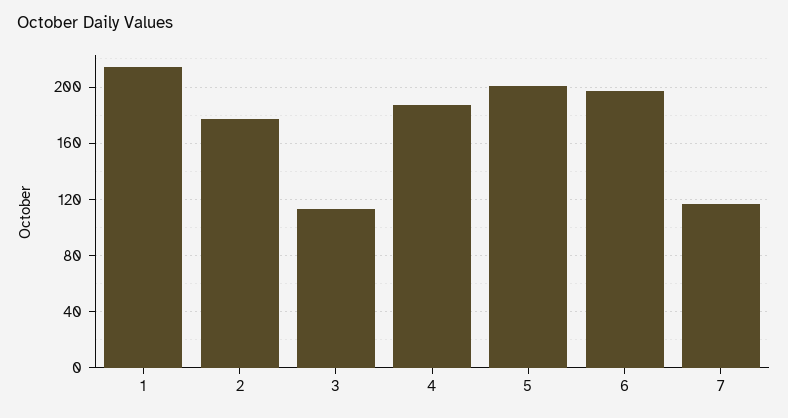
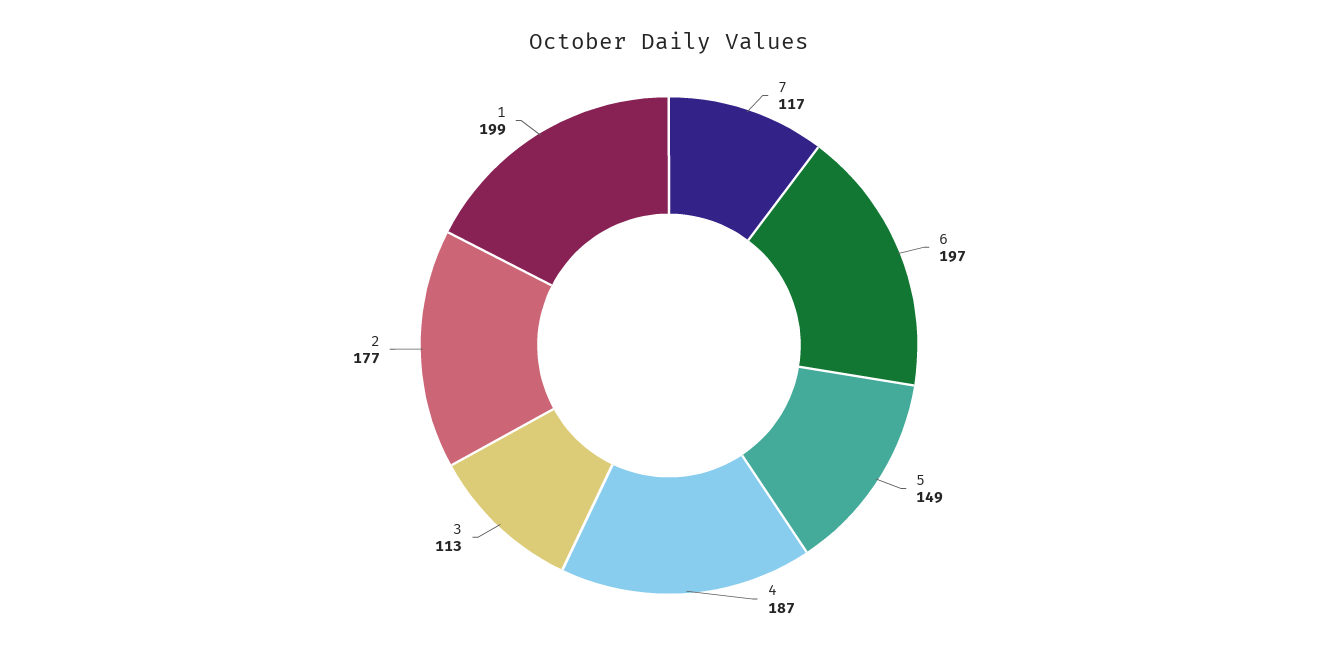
1: 215 -> 199
5: 200 -> 149

